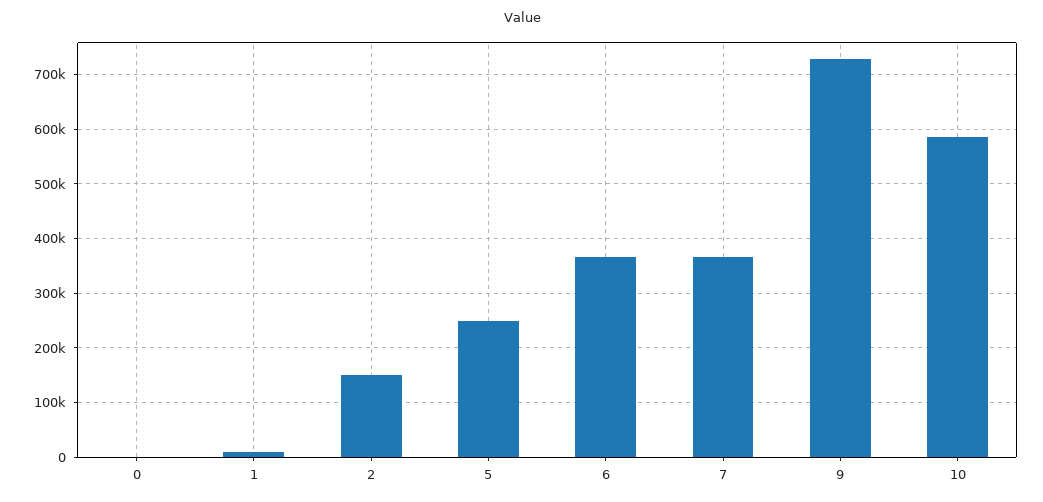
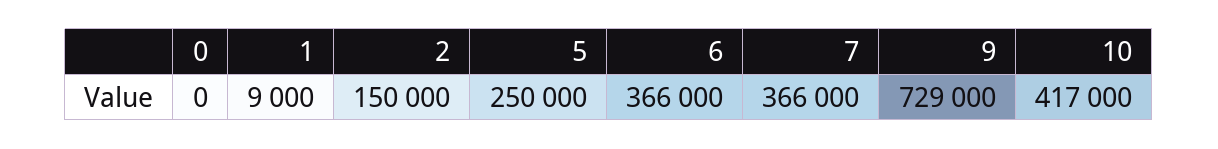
10: 580000 -> 417000

